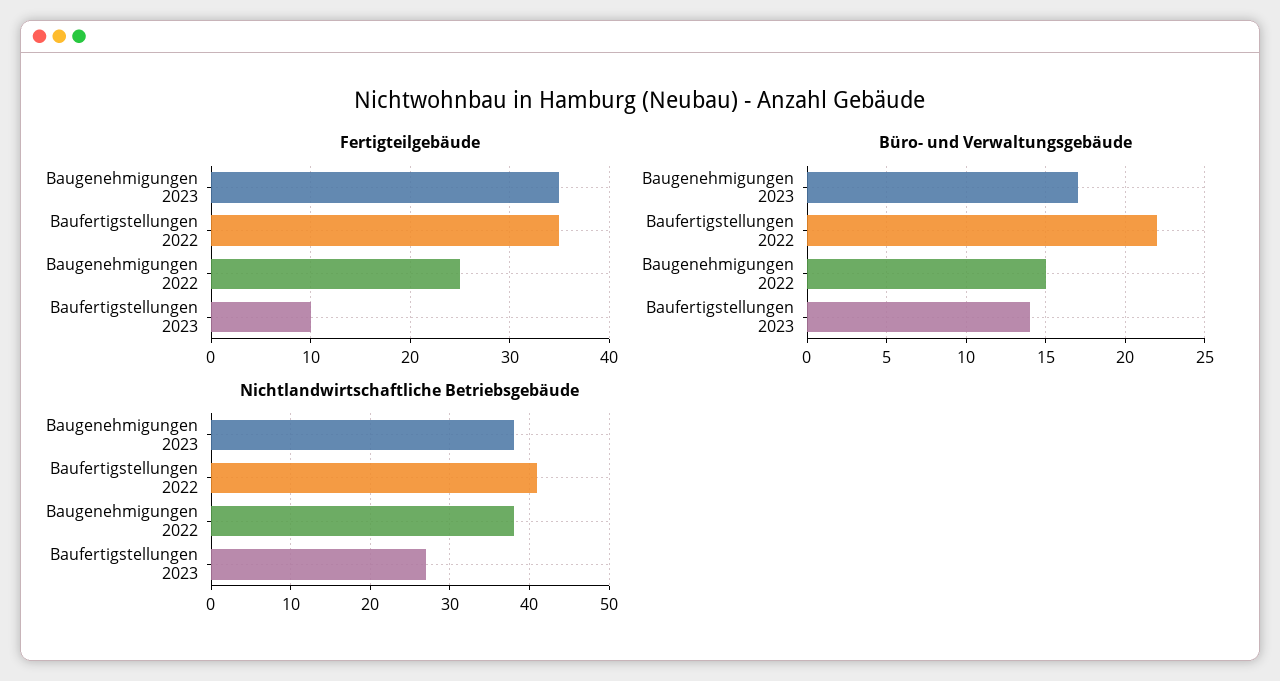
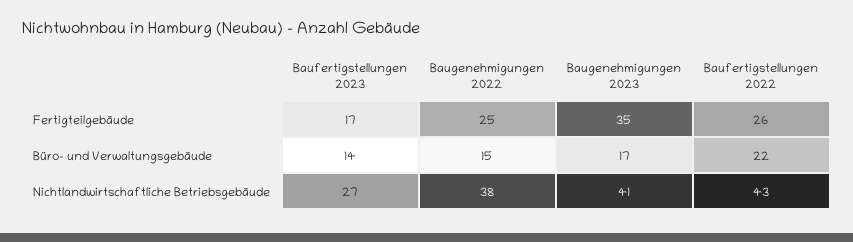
Fertigteilgebäude, Baufertigstellungen 2022: 35 -> 26
Fertigteilgebäude, Baufertigstellungen 2023: 10 -> 17
Nichtlandwirtschaftliche Betriebsgebäude, Baugenehmigungen 2023: 38 -> 41
Nichtlandwirtschaftliche Betriebsgebäude, Baufertigstellungen 2022: 41 -> 43

